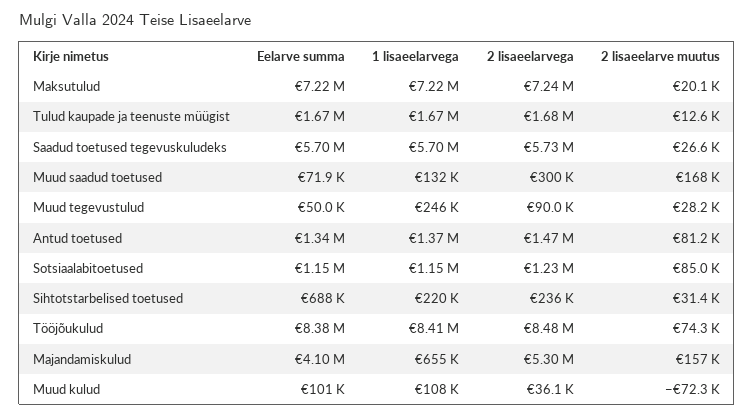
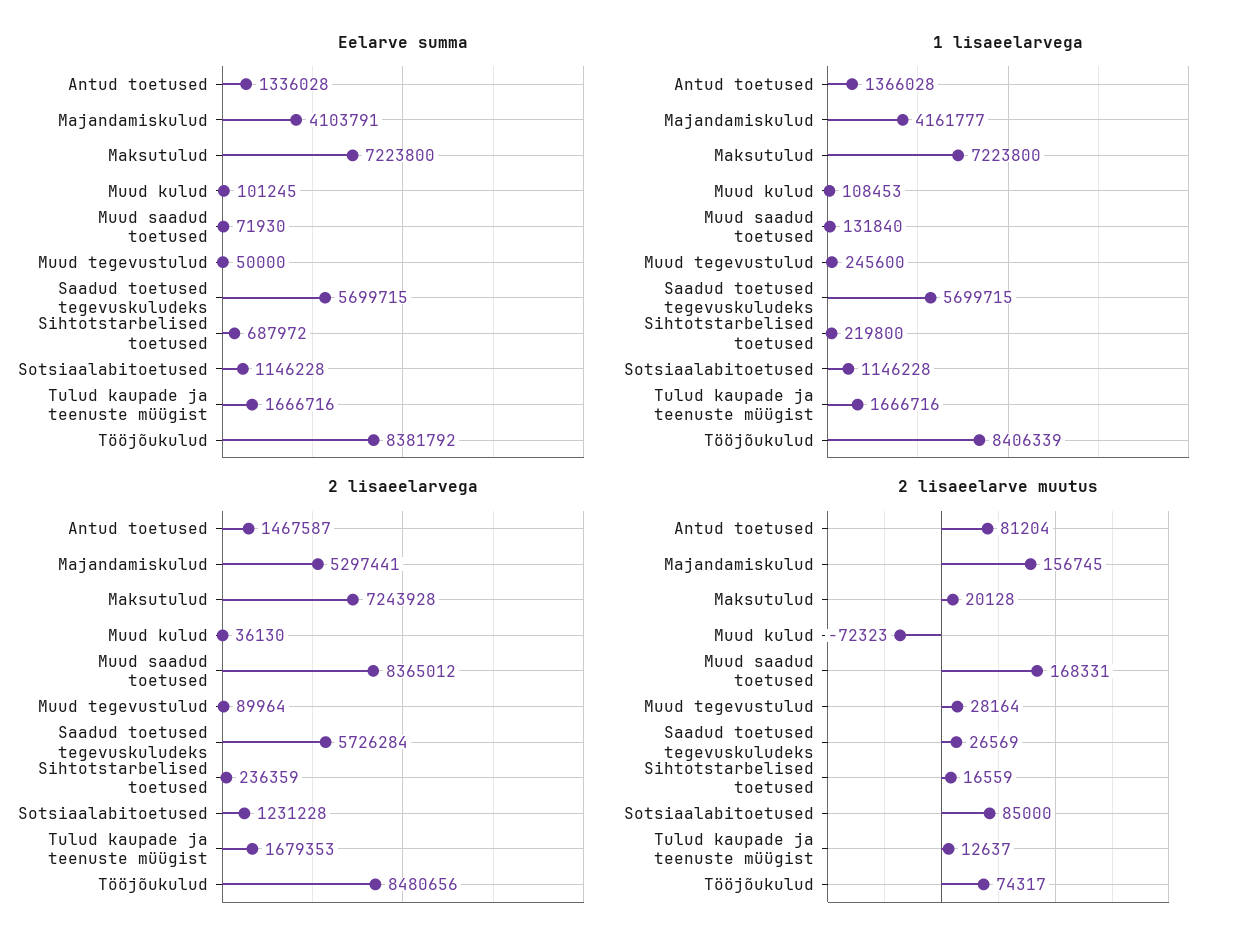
2 lisaeelarvega, Muud saadud toetused: 300000 -> 8365012
2 lisaeelarve muutus, Sihtotstarbelised toetused: 31400 -> 16559
1 lisaeelarvega, Majandamiskulud: 655000 -> 4161777

